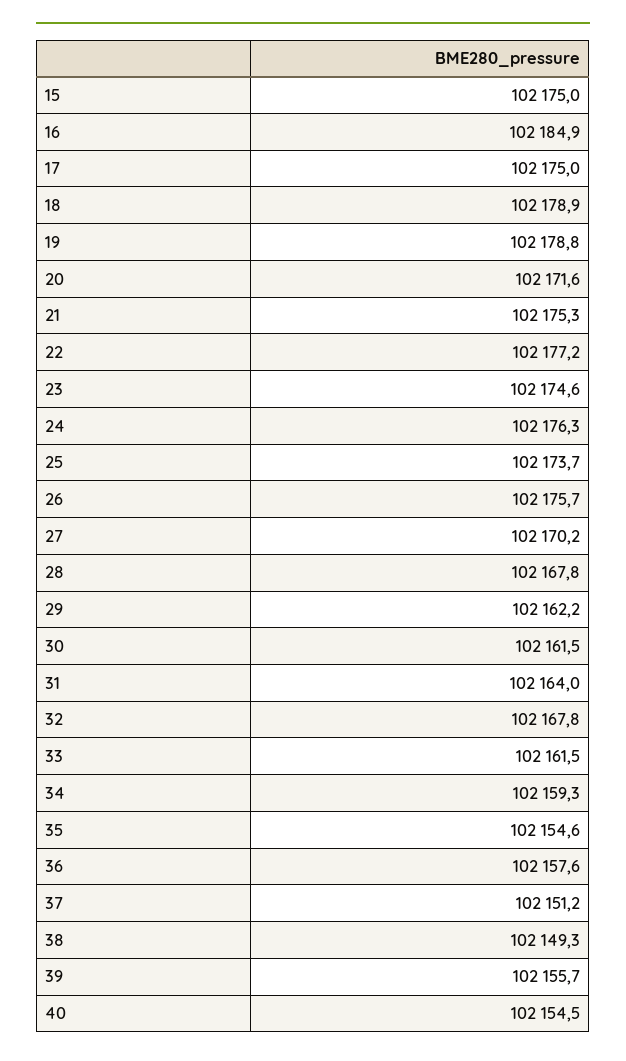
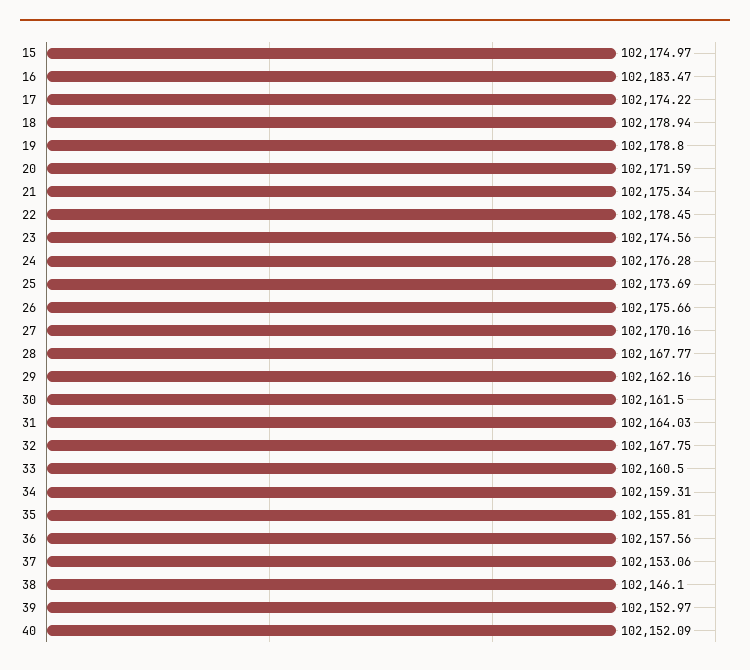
16: 102184.9 -> 102183.47
17: 102175 -> 102174.22
22: 102177.2 -> 102178.45
33: 102161.5 -> 102160.5
35: 102154.6 -> 102155.81
37: 102151.2 -> 102153.06
38: 102149.3 -> 102146.1
39: 102155.7 -> 102152.97
40: 102154.5 -> 102152.09

